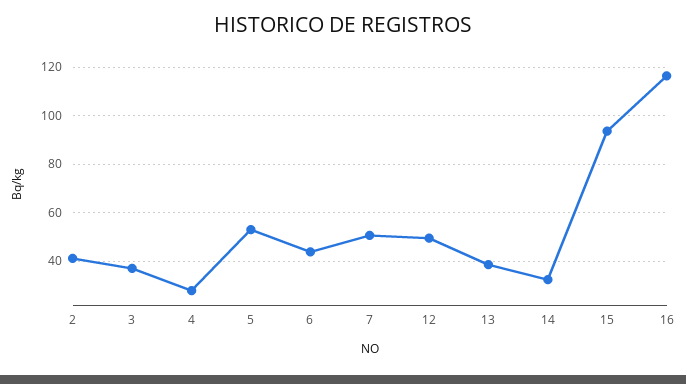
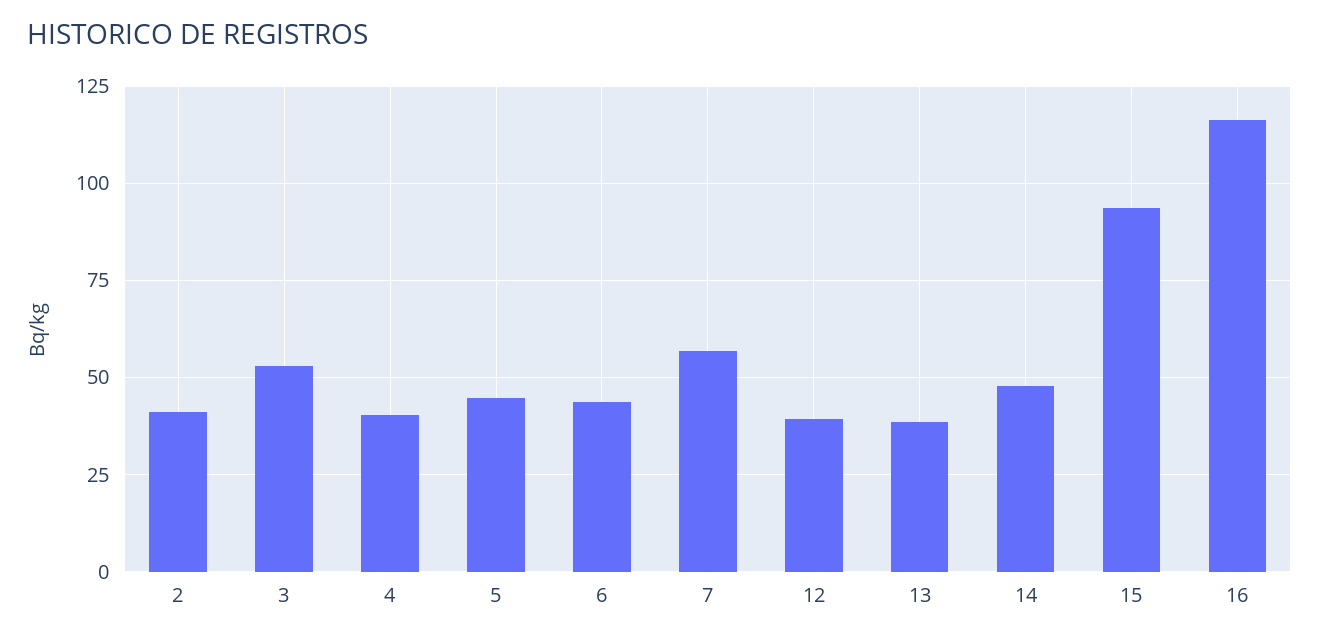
3: 37.5 -> 52.5
4: 27.5 -> 40
5: 52.5 -> 45
7: 50 -> 57.5
12: 50 -> 40
14: 32.5 -> 47.5

